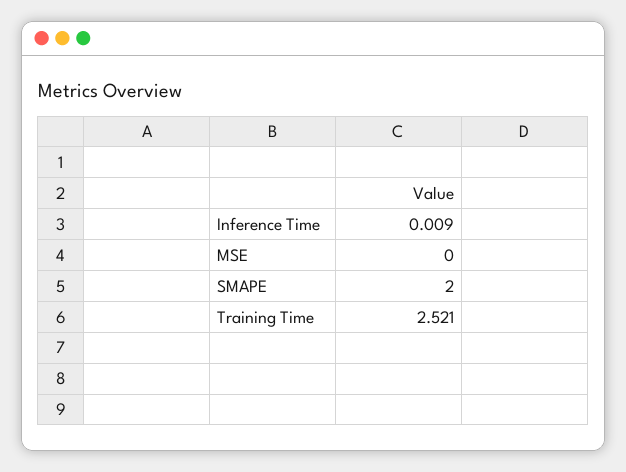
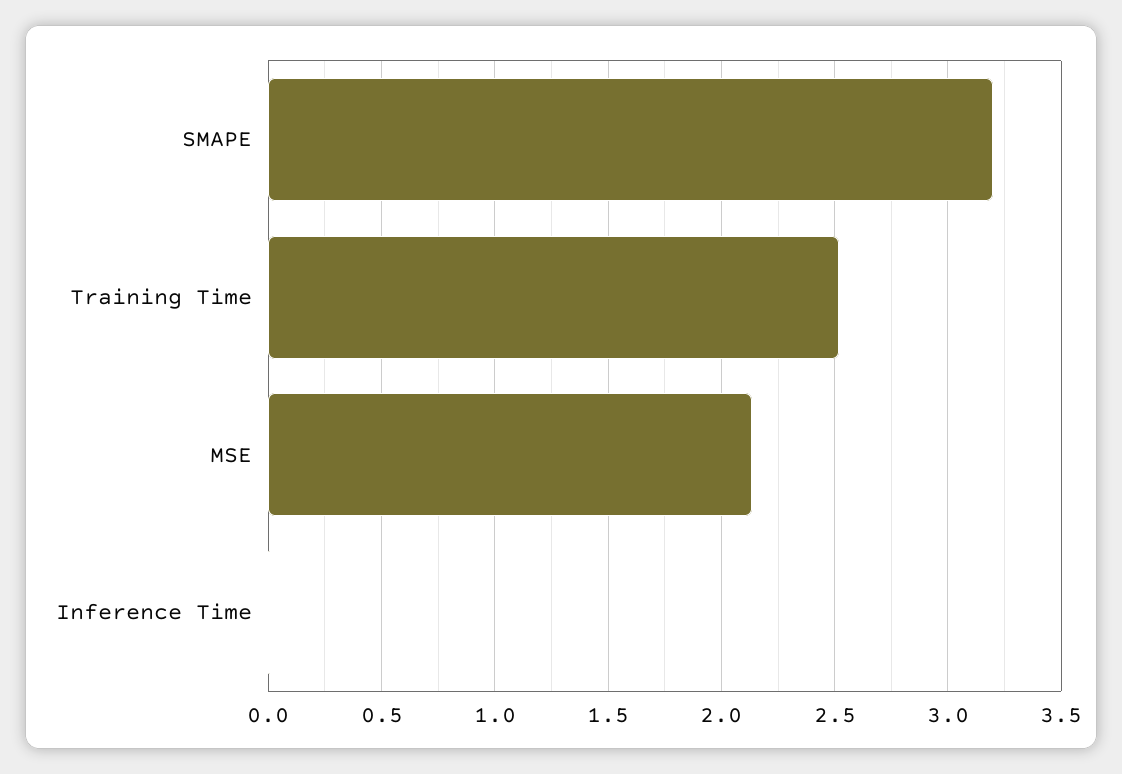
MSE: 0 -> 2.15
SMAPE: 2 -> 3.2

